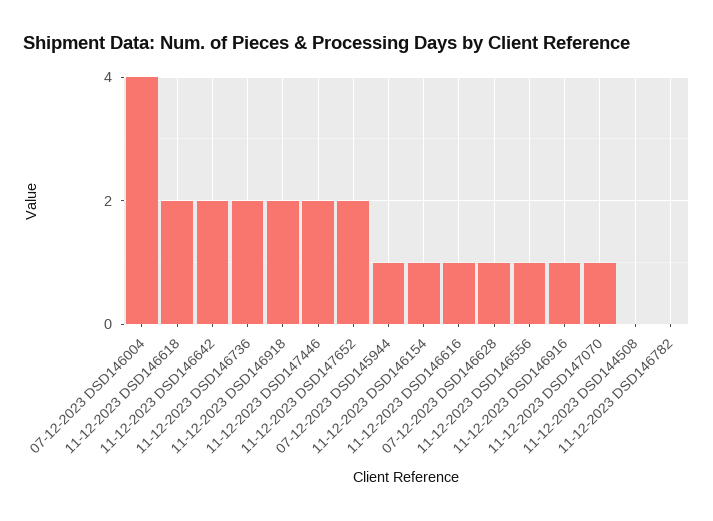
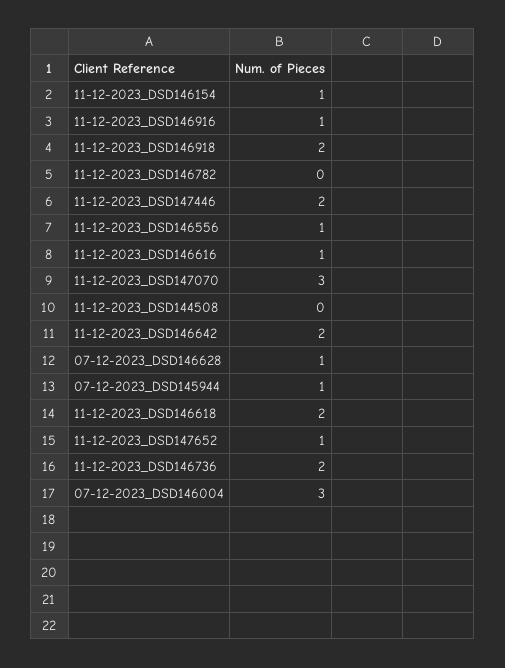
07-12-2023 DSD146004: 4 -> 3
11-12-2023 DSD147652: 2 -> 1
11-12-2023 DSD147070: 1 -> 3

